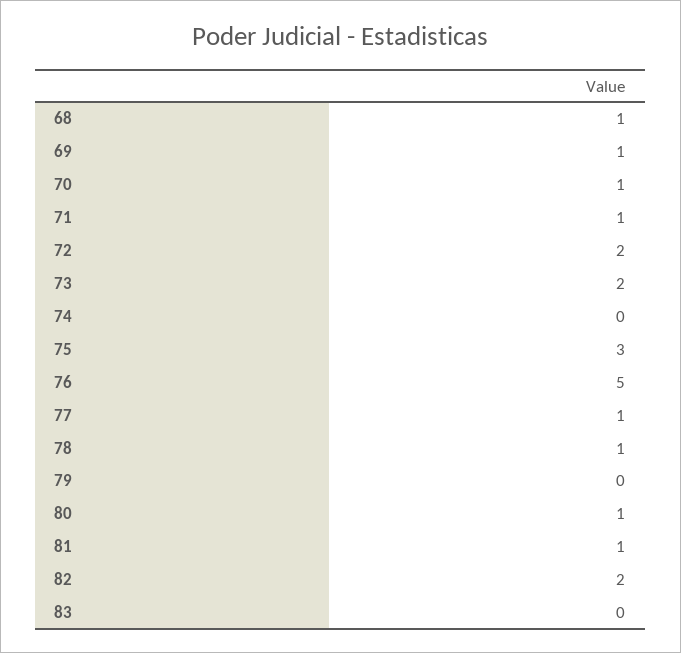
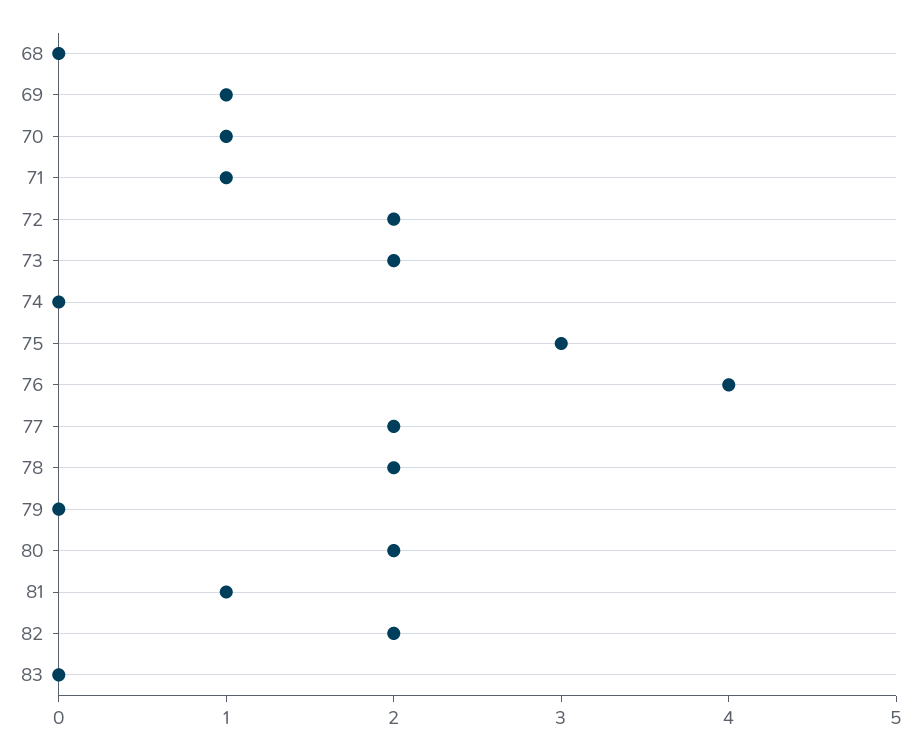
68: 1 -> 0
76: 5 -> 4
77: 1 -> 2
78: 1 -> 2
80: 1 -> 2

